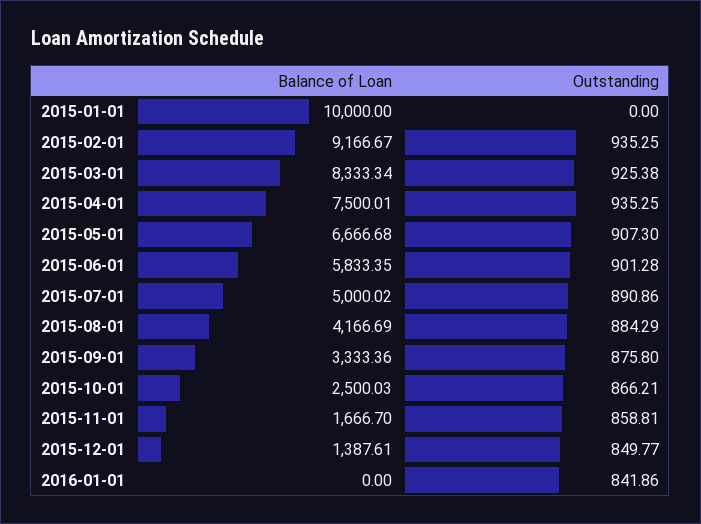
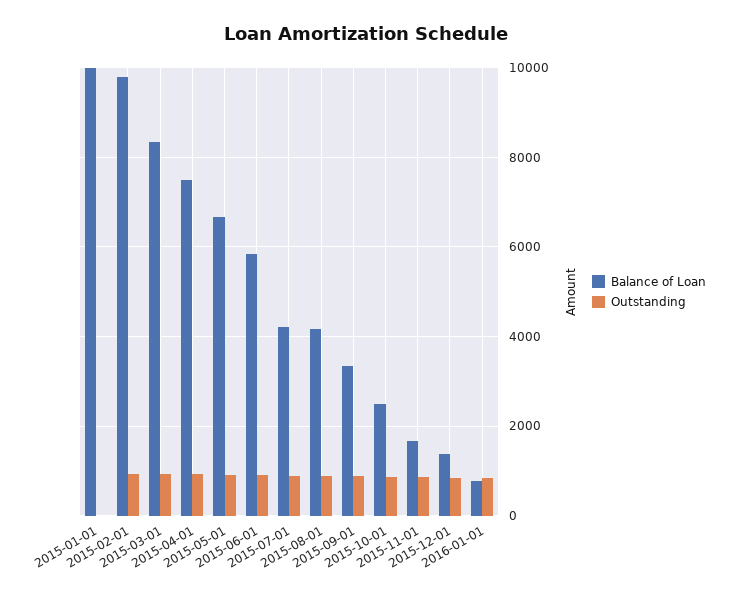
Balance of Loan, 2015-02-01: 9166.67 -> 9800
Balance of Loan, 2015-07-01: 5000.02 -> 4200
Balance of Loan, 2016-01-01: 0 -> 800

